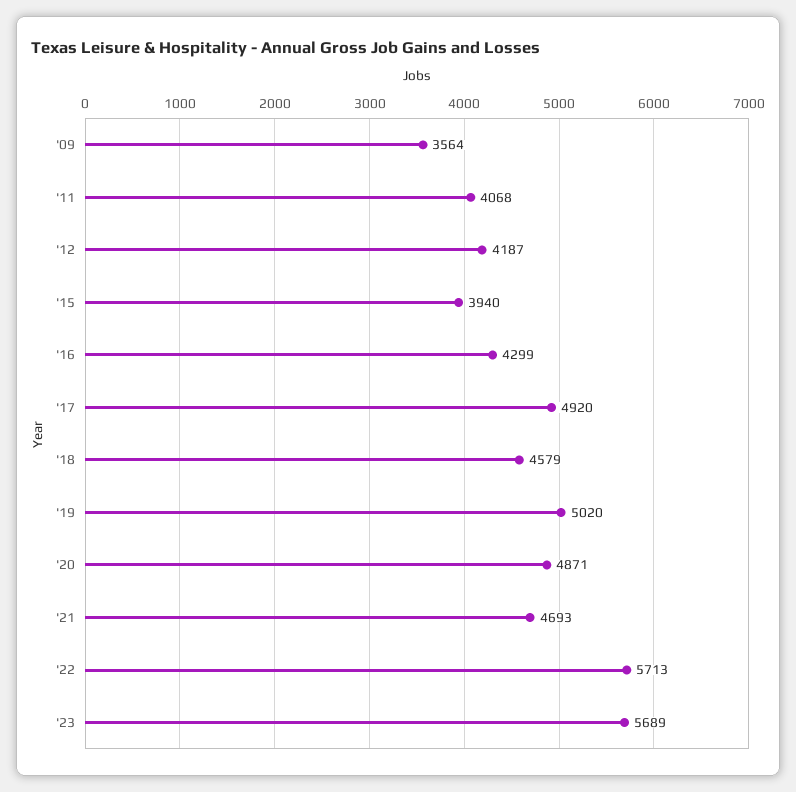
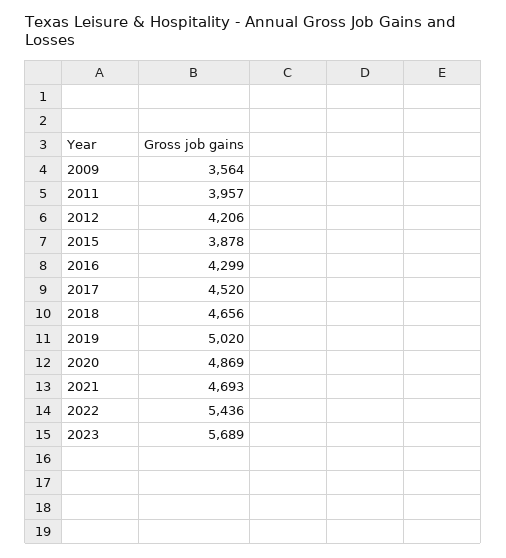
'11: 4068 -> 3957
'12: 4187 -> 4206
'15: 3940 -> 3878
'17: 4920 -> 4520
'18: 4579 -> 4656
'20: 4871 -> 4869
'22: 5713 -> 5436

